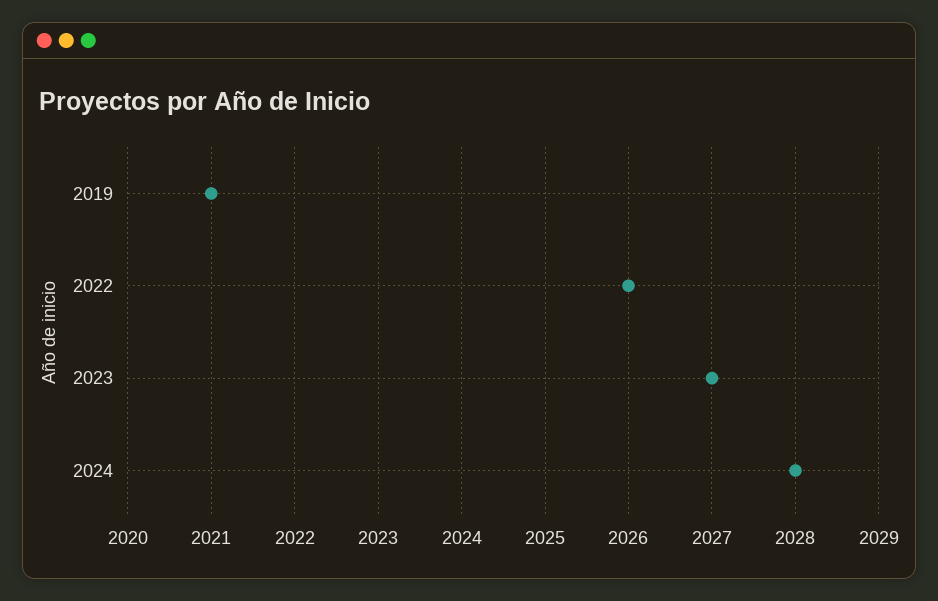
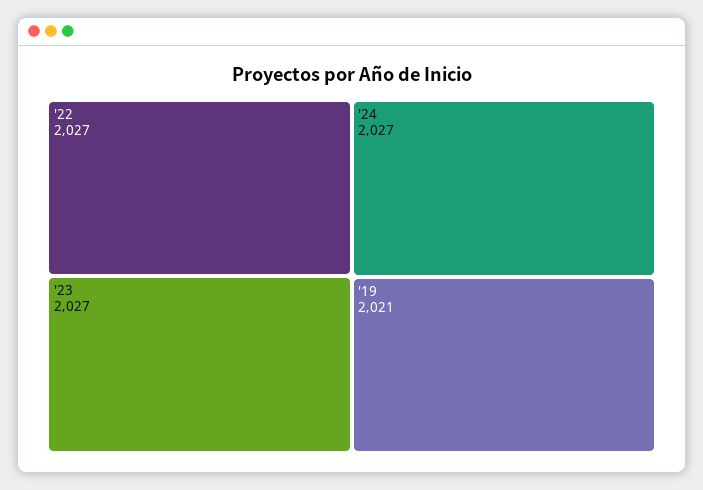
2022: 2026 -> 2027
2024: 2028 -> 2027

